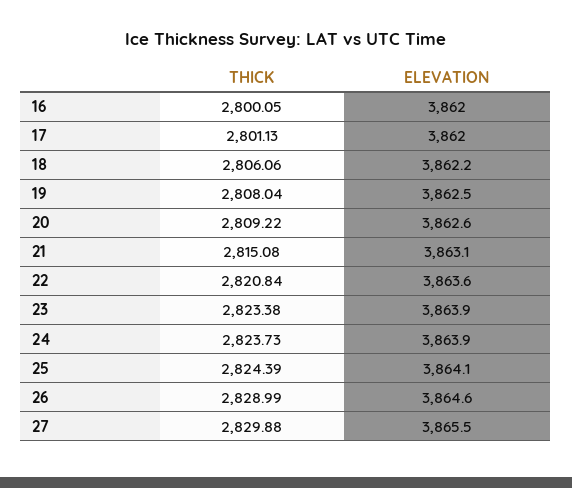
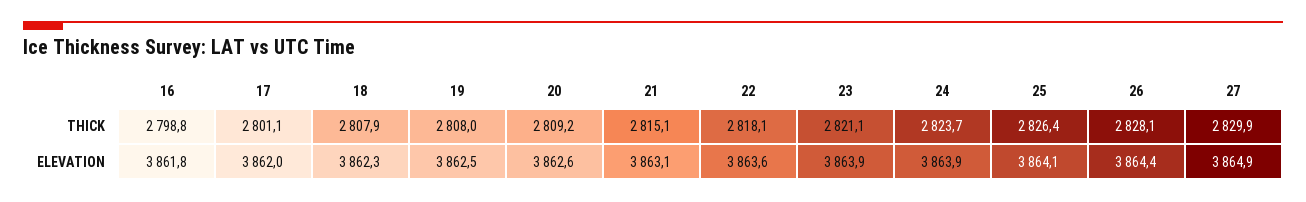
THICK, 16: 2800.05 -> 2798.8
ELEVATION, 16: 3862 -> 3861.8
THICK, 18: 2806.06 -> 2807.9
ELEVATION, 18: 3862.2 -> 3862.3
THICK, 22: 2820.84 -> 2818.1
THICK, 23: 2823.38 -> 2821.1
THICK, 25: 2824.39 -> 2826.4
THICK, 26: 2828.99 -> 2828.1
ELEVATION, 26: 3864.6 -> 3864.4
ELEVATION, 27: 3865.5 -> 3864.9

